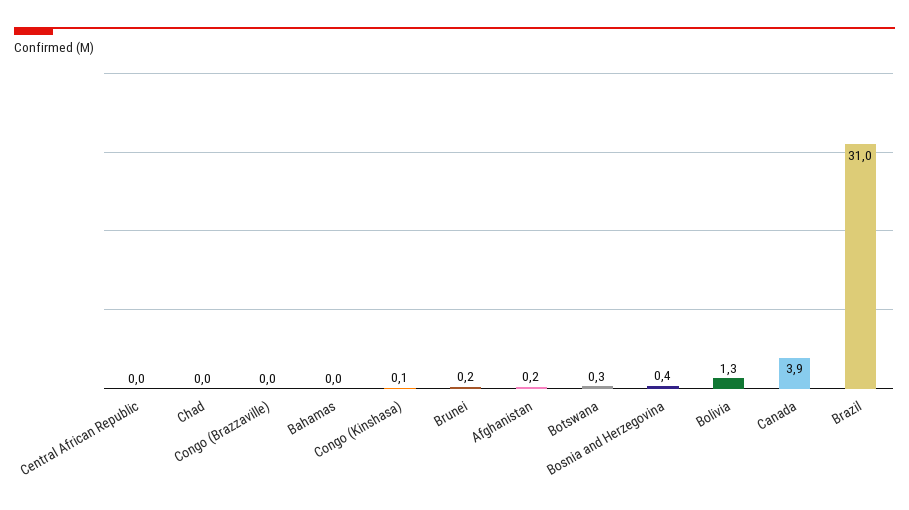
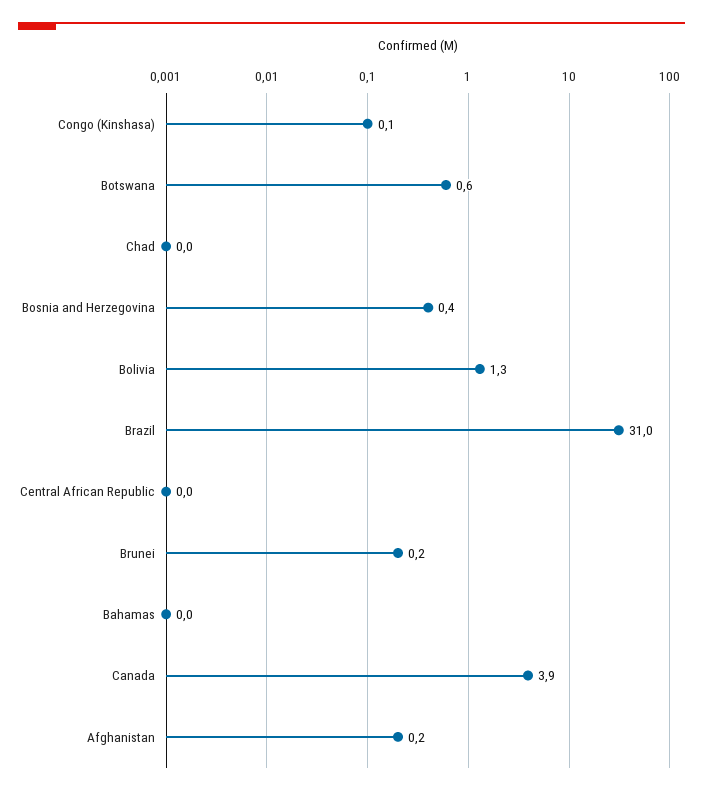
Congo (Brazzaville): 0 -> none
Botswana: 0.3 -> 0.6

